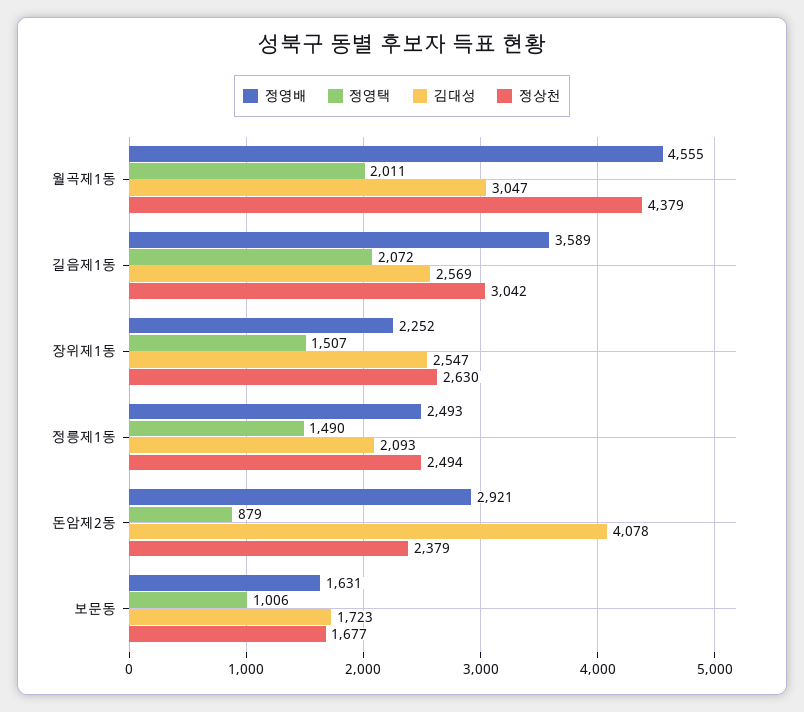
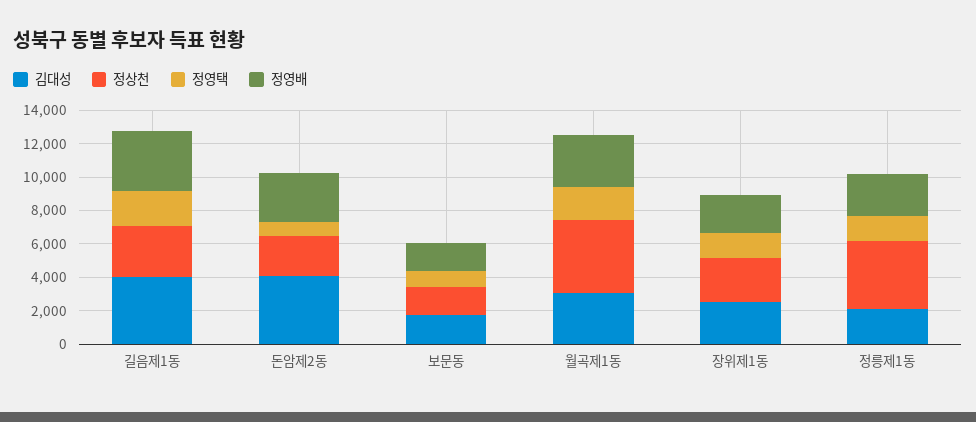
정영배, 월곡제1동: 4555 -> 3000
김대성, 길음제1동: 2569 -> 4000
정상천, 정릉제1동: 2494 -> 4000

